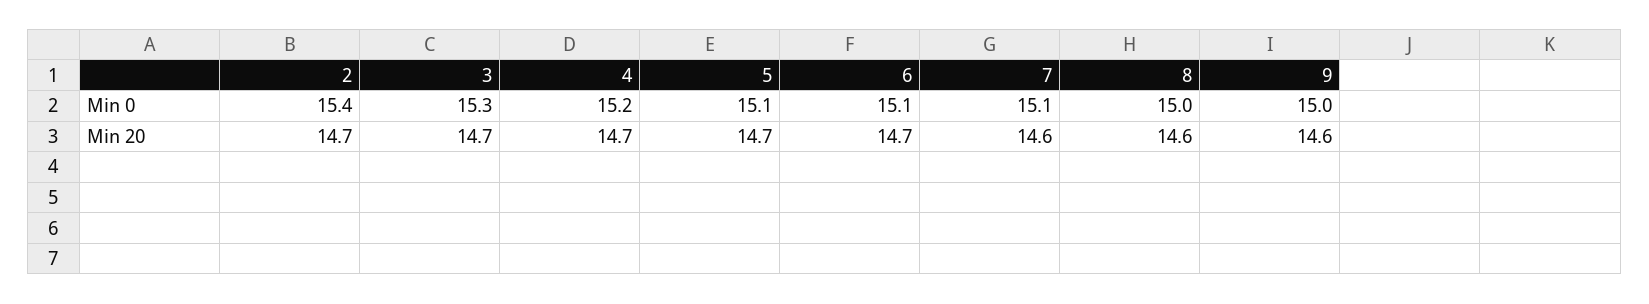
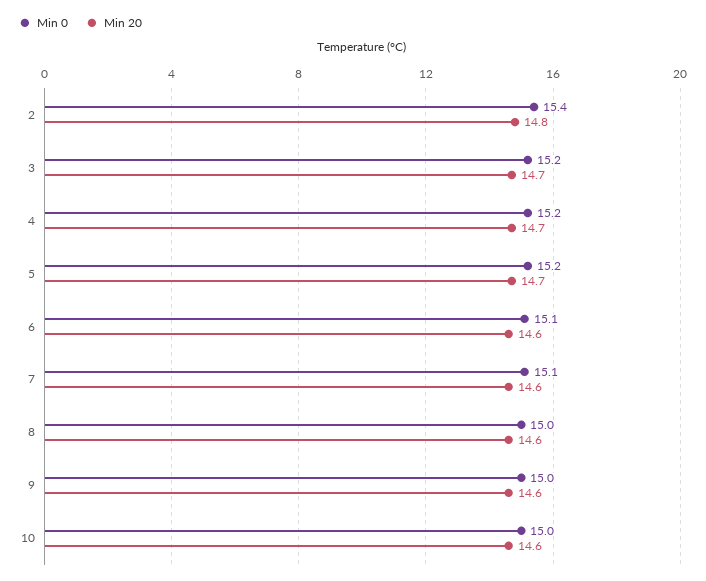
Min 0, 3: 15.3 -> 15.2
Min 0, 5: 15.1 -> 15.2
Min 20, 2: 14.7 -> 14.8
Min 20, 6: 14.7 -> 14.6
Min 0, 10: none -> 15
Min 20, 10: none -> 14.6

